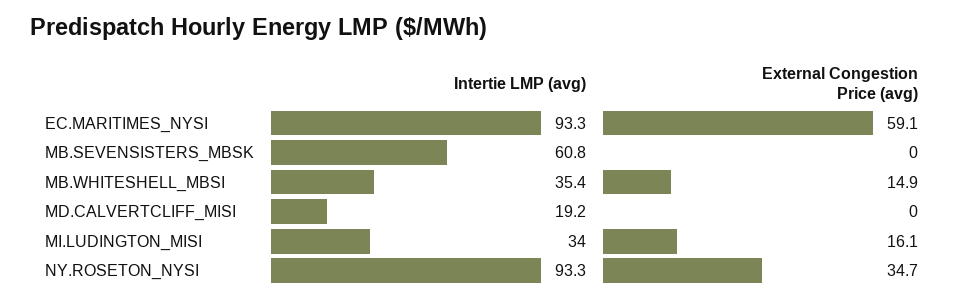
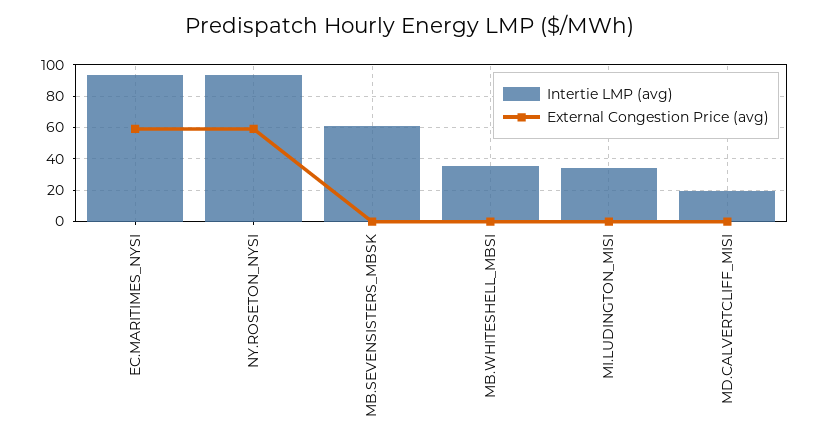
External Congestion Price (avg), MB.WHITESHELL_MBSI: 14.9 -> 0
External Congestion Price (avg), MI.LUDINGTON_MISI: 16.1 -> 0
External Congestion Price (avg), NY.ROSETON_NYSI: 34.7 -> 60

